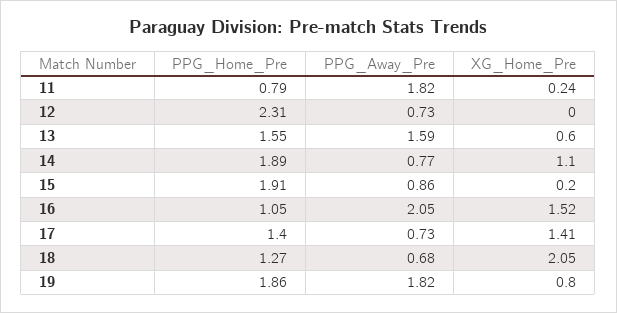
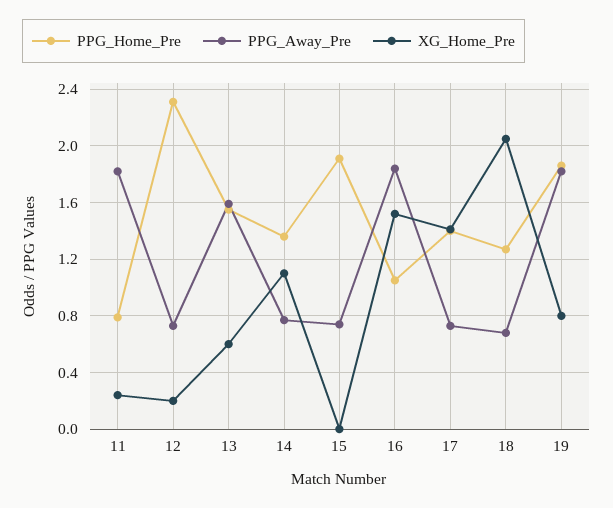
XG_Home_Pre, 12: 0 -> 0.2
PPG_Home_Pre, 14: 1.89 -> 1.35
PPG_Away_Pre, 15: 0.86 -> 0.75
XG_Home_Pre, 15: 0.2 -> 0
PPG_Away_Pre, 16: 2.05 -> 1.85

